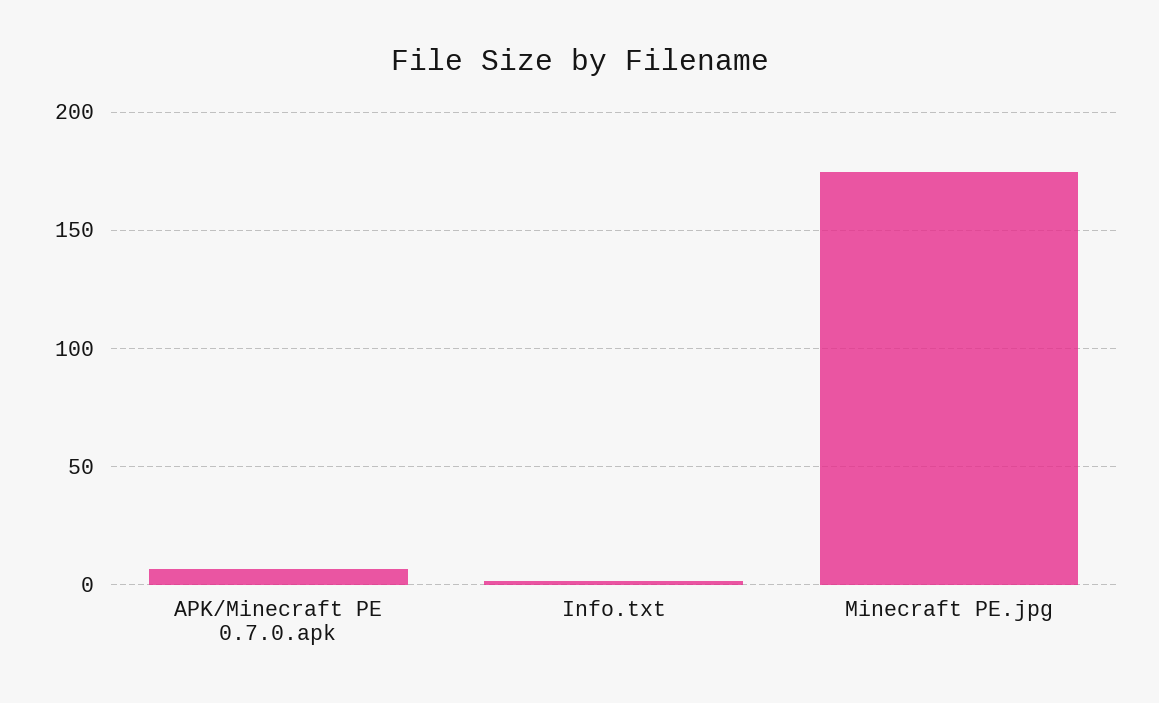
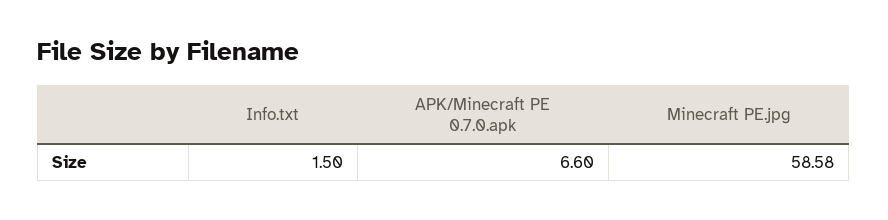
Minecraft PE.jpg: 175 -> 58.58

